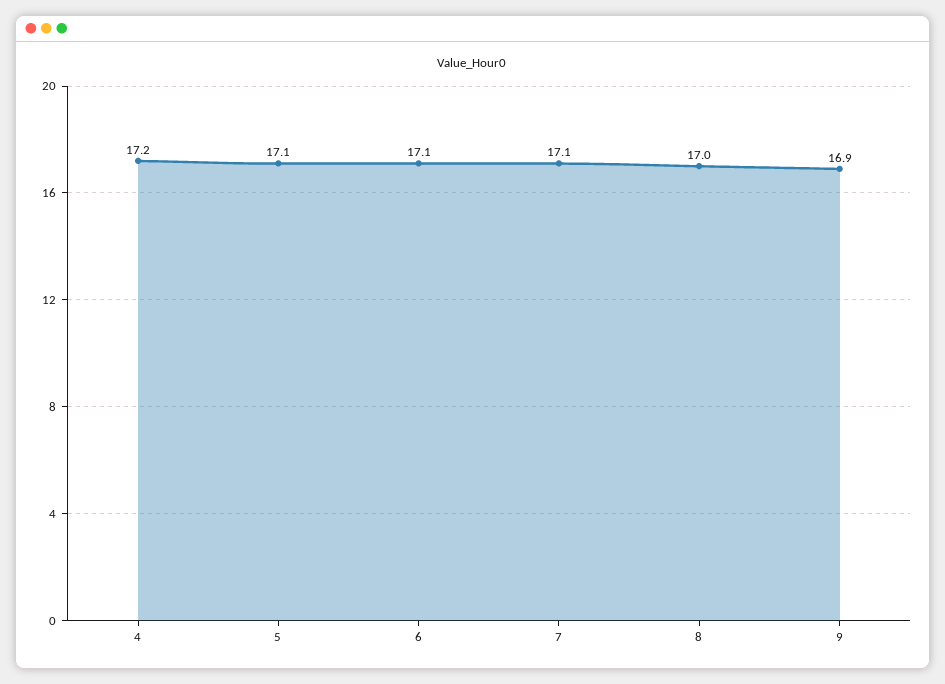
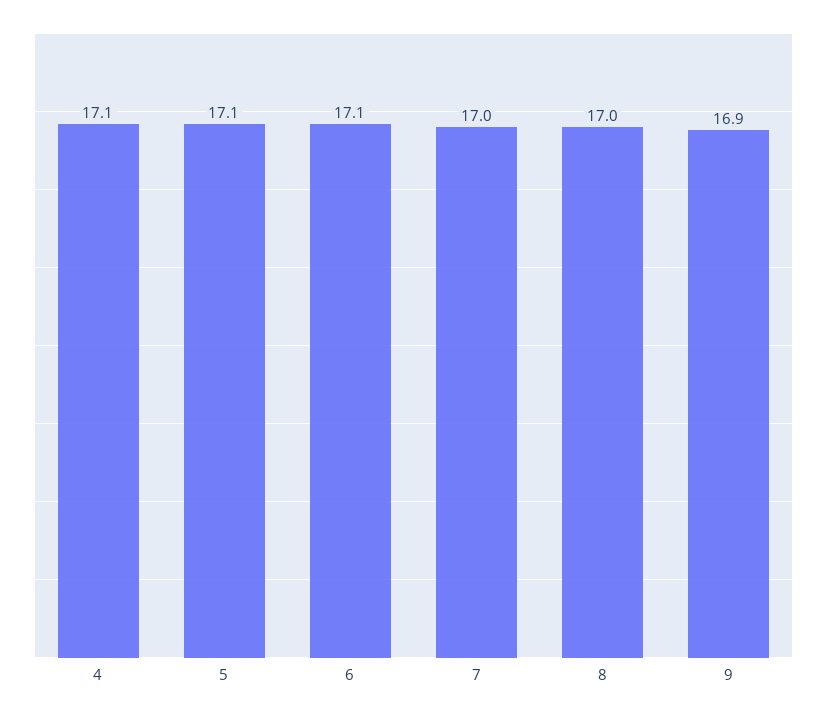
4: 17.2 -> 17.1
7: 17.1 -> 17

